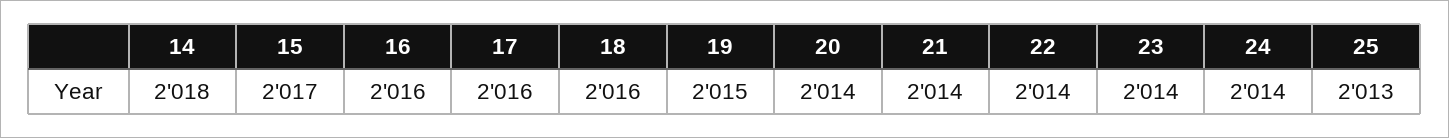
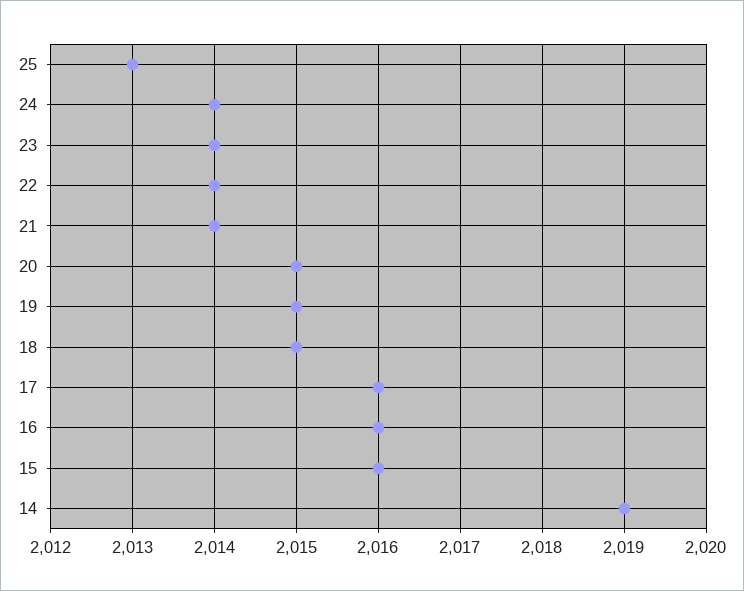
14: 2018 -> 2019
15: 2017 -> 2016
18: 2016 -> 2015
20: 2014 -> 2015

